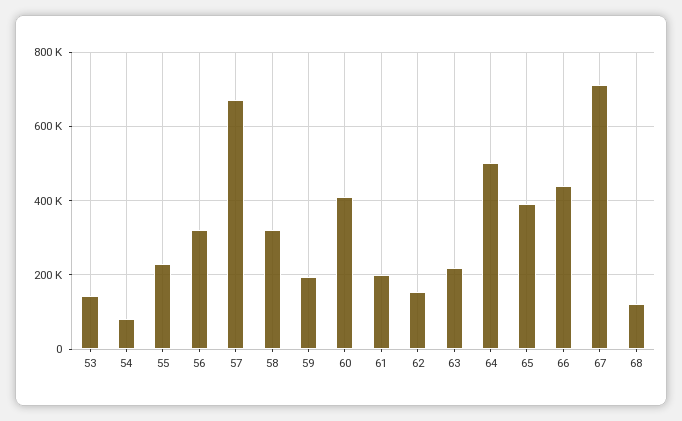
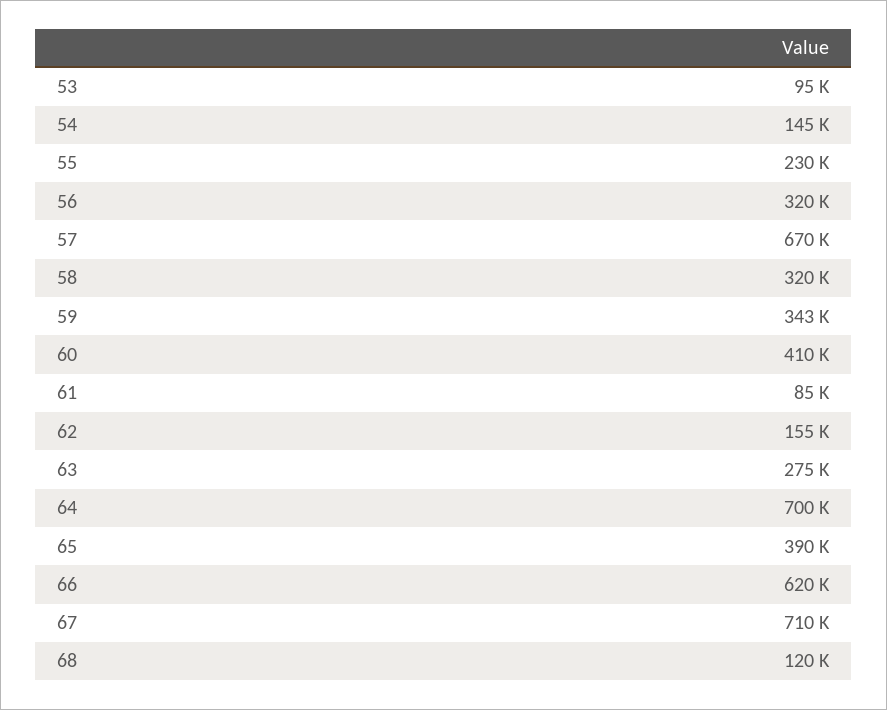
53: 140000 -> 95000
54: 80000 -> 145000
59: 200000 -> 343000
61: 200000 -> 85000
63: 220000 -> 275000
64: 500000 -> 700000
66: 440000 -> 620000

